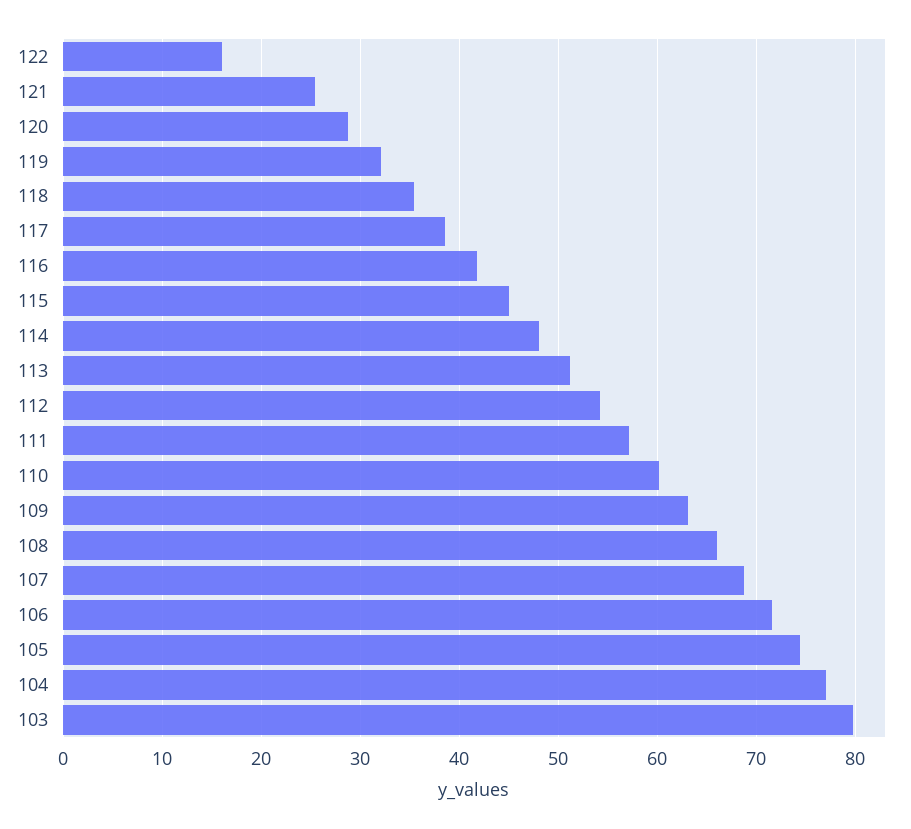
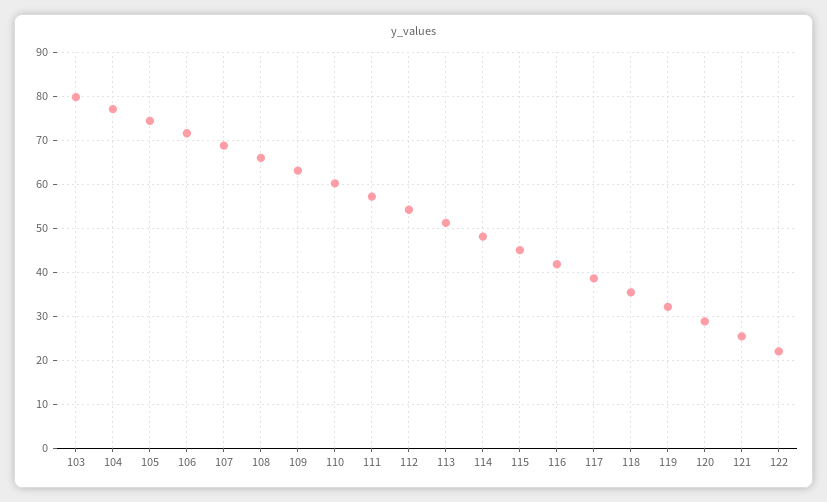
122: 16 -> 22

